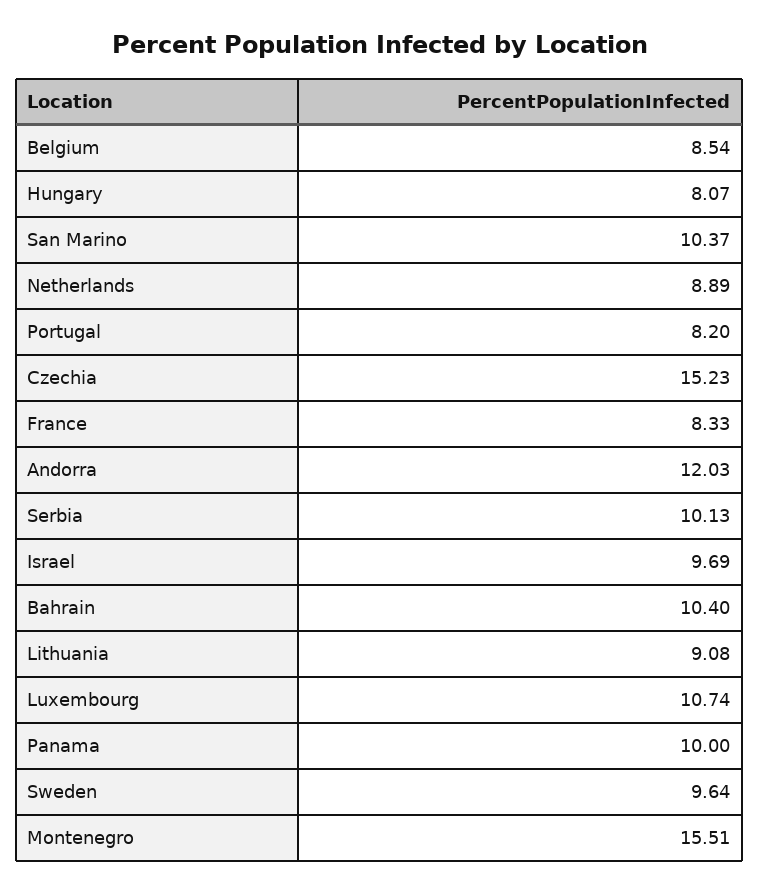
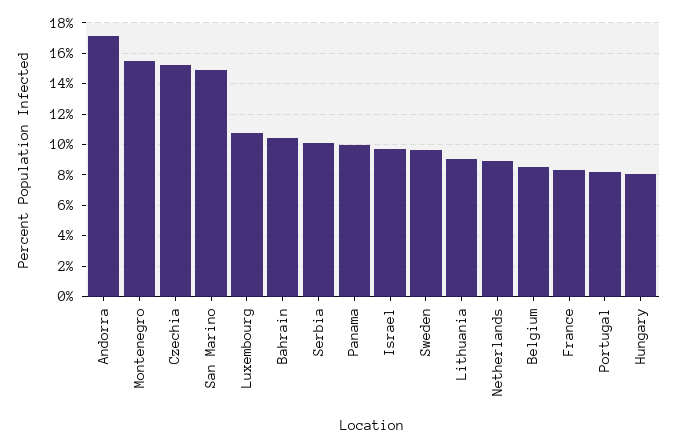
San Marino: 10.37 -> 15
Andorra: 12.03 -> 17

